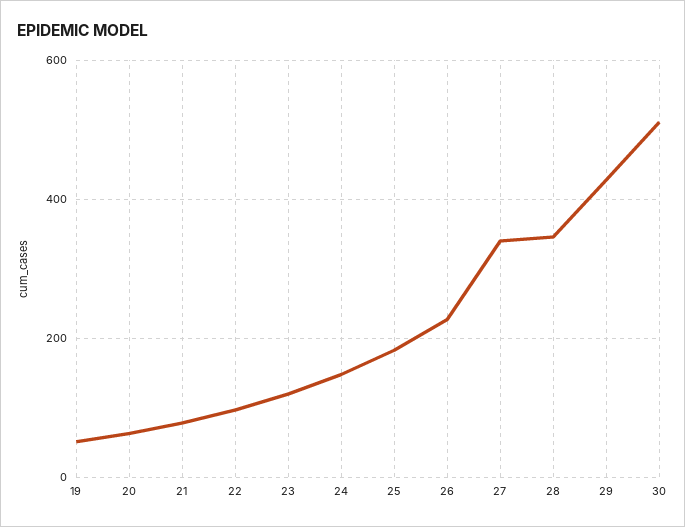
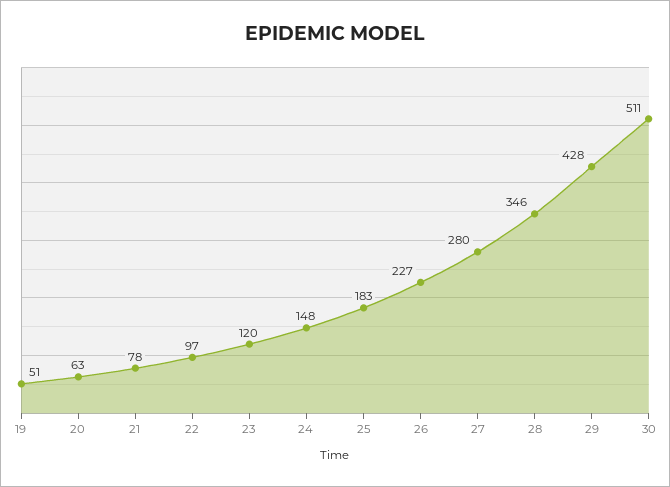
27: 340 -> 280

